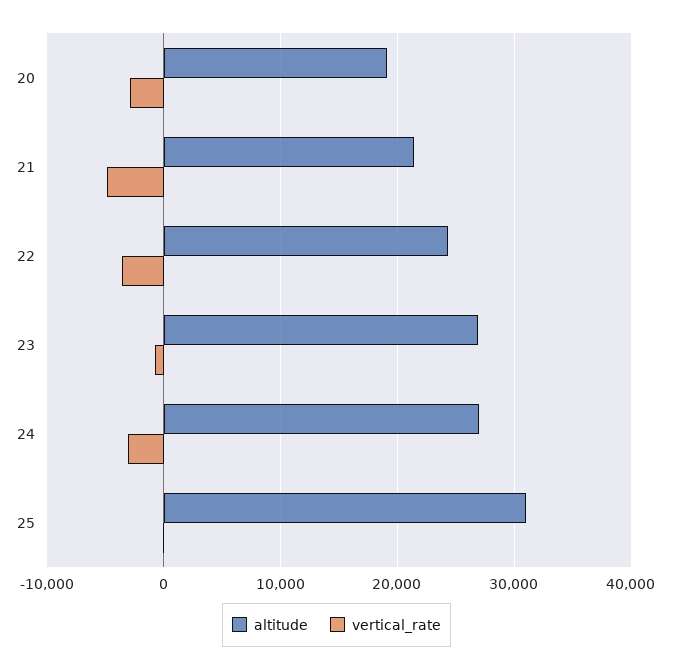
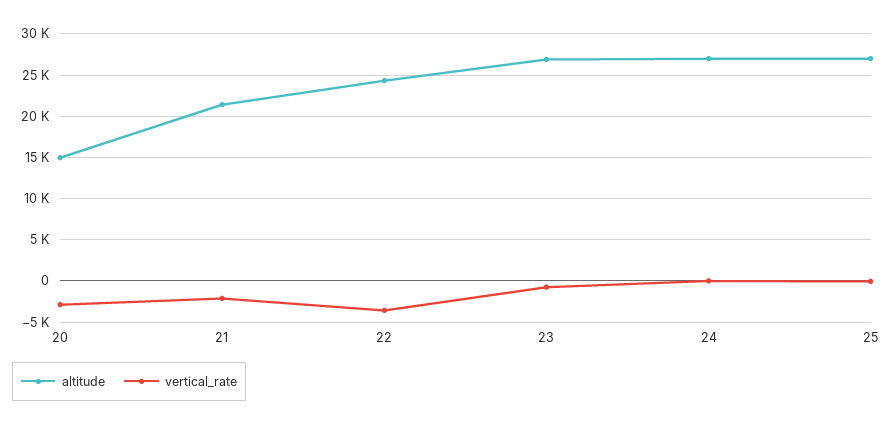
altitude, 20: 19000 -> 15000
vertical_rate, 21: -5000 -> -2000
vertical_rate, 24: -3000 -> 0
altitude, 25: 31000 -> 27000

